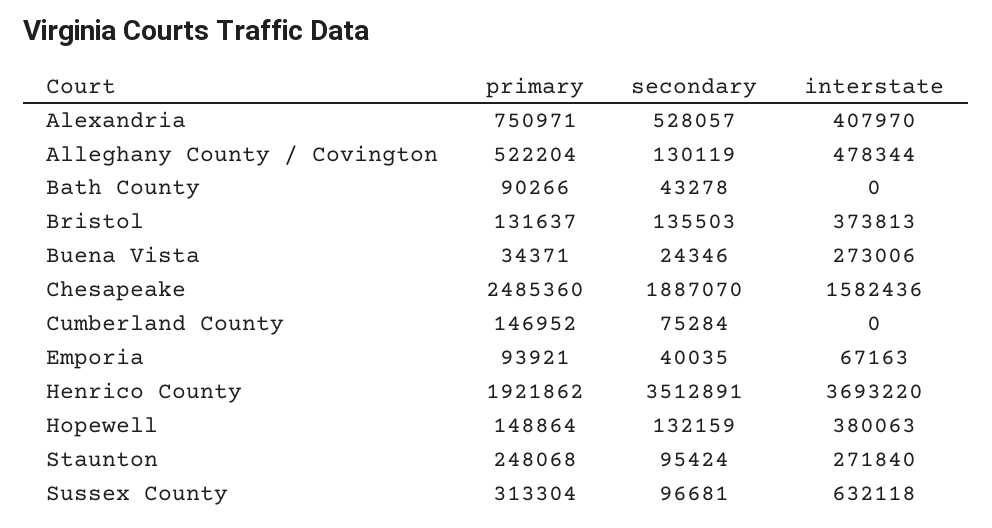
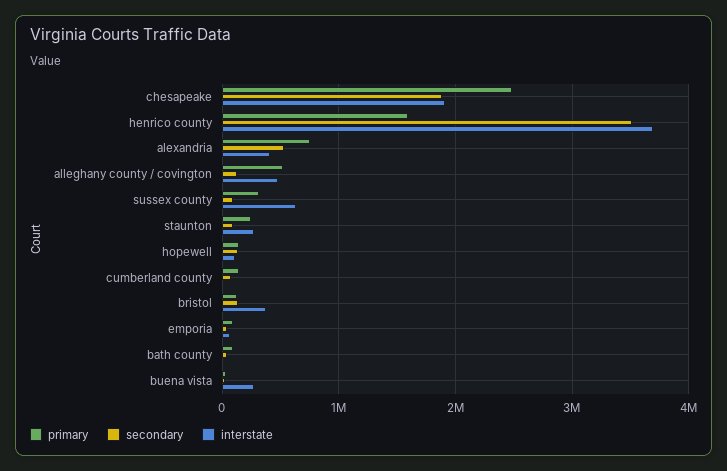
interstate, Chesapeake: 1582436 -> 1900000
primary, Henrico County: 1921862 -> 1600000
interstate, Hopewell: 380063 -> 100000

